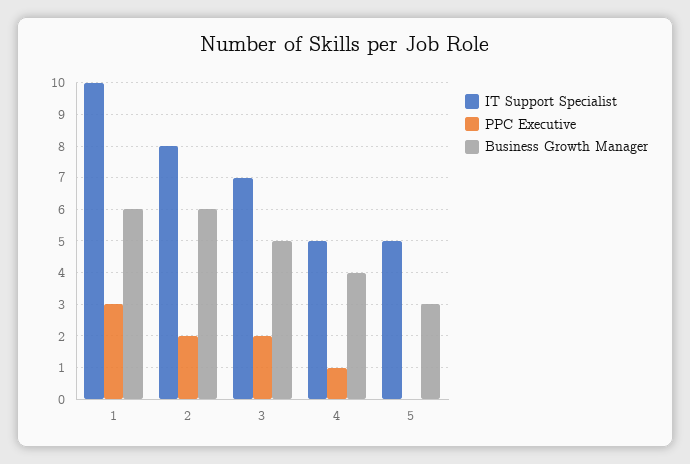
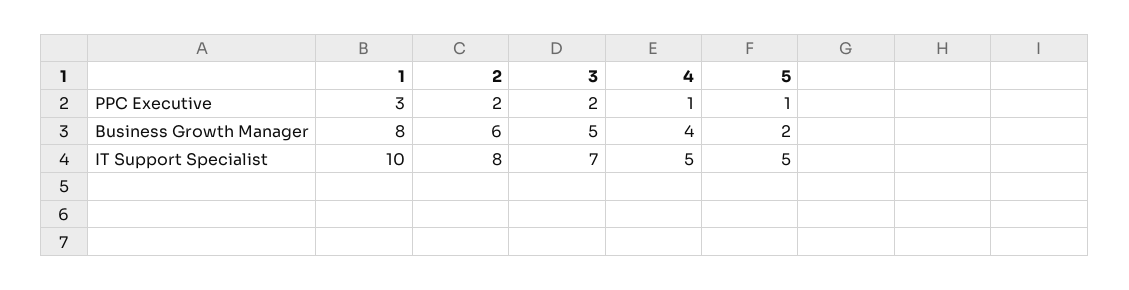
Business Growth Manager, 1: 6 -> 8
PPC Executive, 5: 0 -> 1
Business Growth Manager, 5: 3 -> 2

